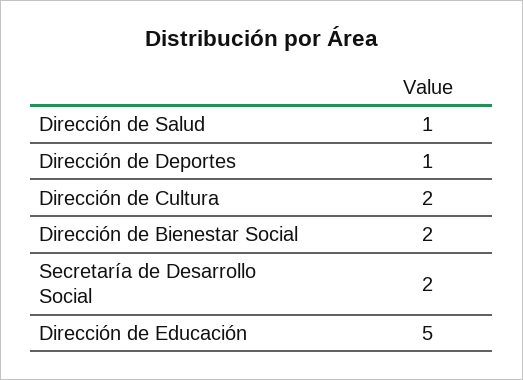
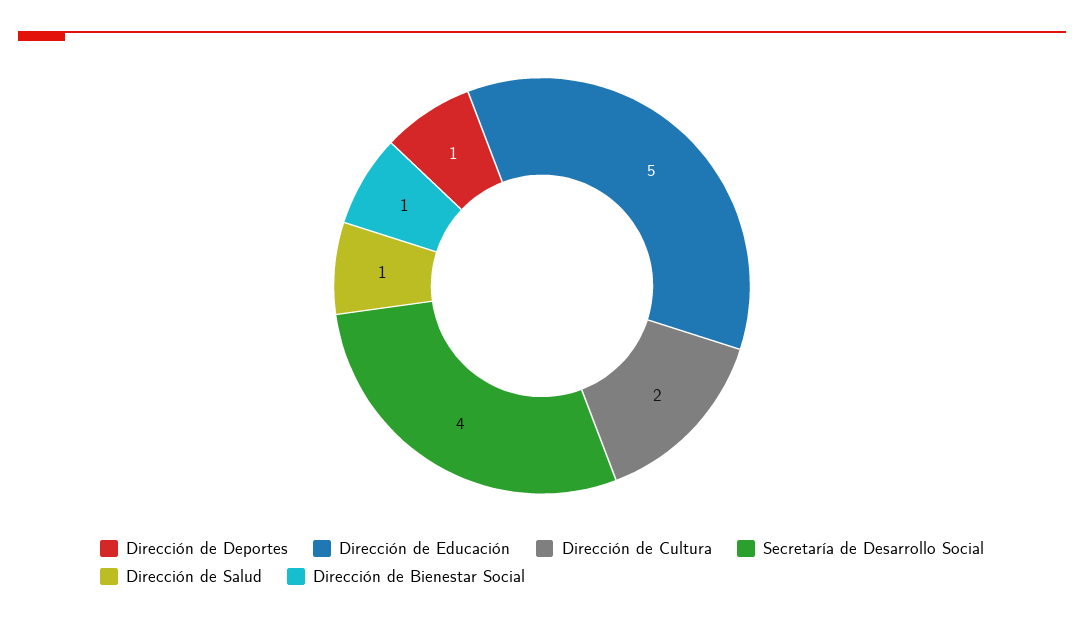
Dirección de Bienestar Social: 2 -> 1
Secretaría de Desarrollo Social: 2 -> 4

